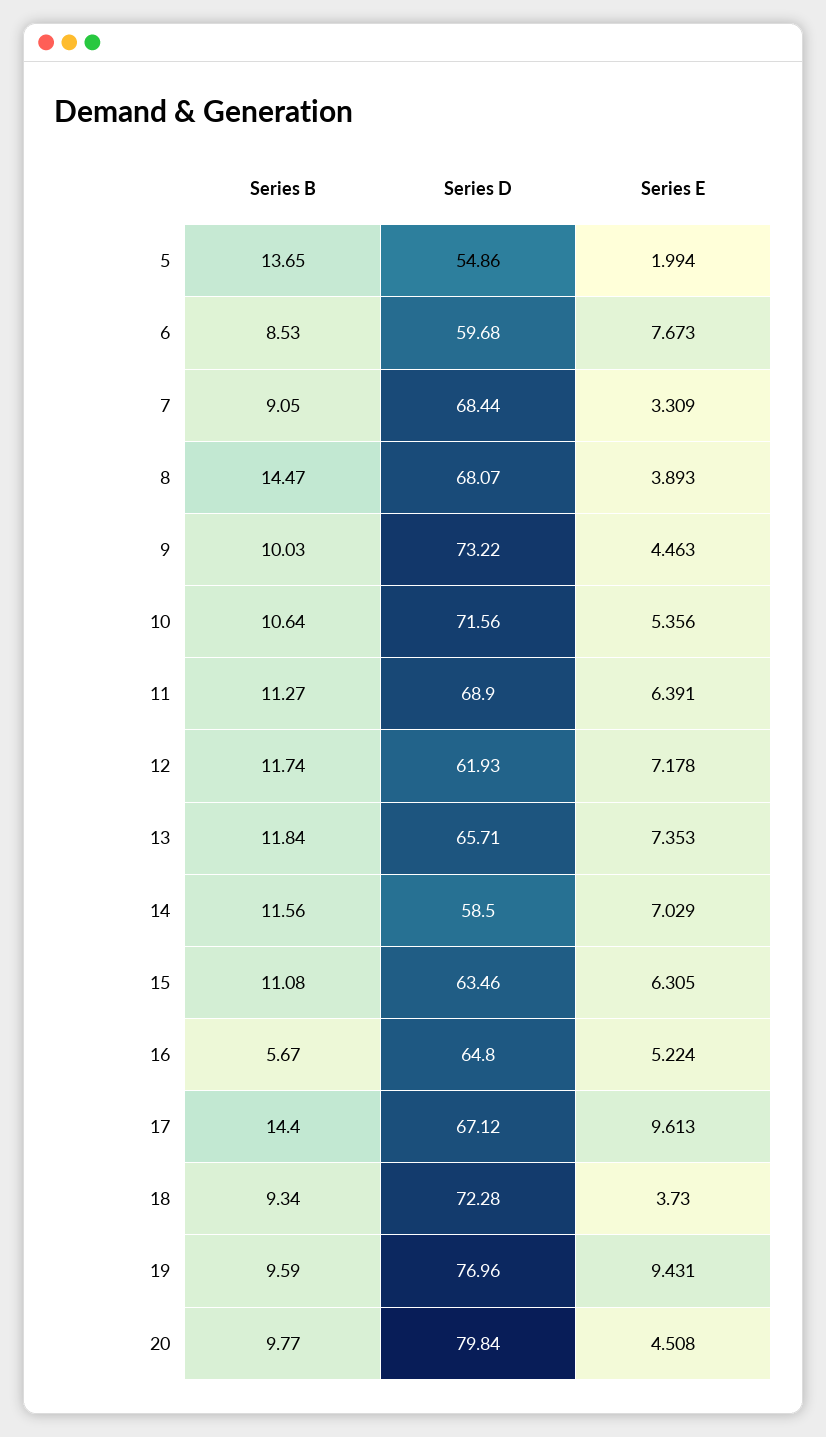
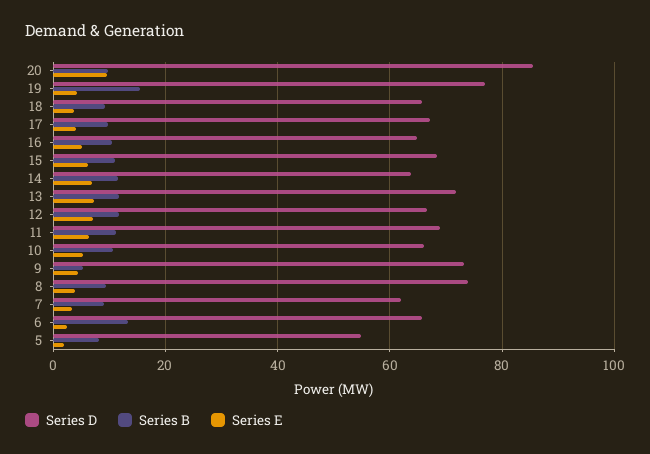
Series B, 5: 13.65 -> 8
Series B, 6: 8.53 -> 14
Series D, 6: 59.68 -> 66
Series E, 6: 7.673 -> 2
Series D, 7: 68.44 -> 62
Series B, 8: 14.47 -> 10
Series D, 8: 68.07 -> 74
Series B, 9: 10.03 -> 6
Series D, 10: 71.56 -> 66
Series D, 12: 61.93 -> 66
Series D, 13: 65.71 -> 72
Series D, 14: 58.5 -> 64
Series D, 15: 63.46 -> 68
Series B, 16: 5.67 -> 10
Series B, 17: 14.4 -> 10
Series E, 17: 9.613 -> 4
Series D, 18: 72.28 -> 66
Series B, 19: 9.59 -> 16
Series E, 19: 9.431 -> 4
Series D, 20: 79.84 -> 86
Series E, 20: 4.508 -> 10

